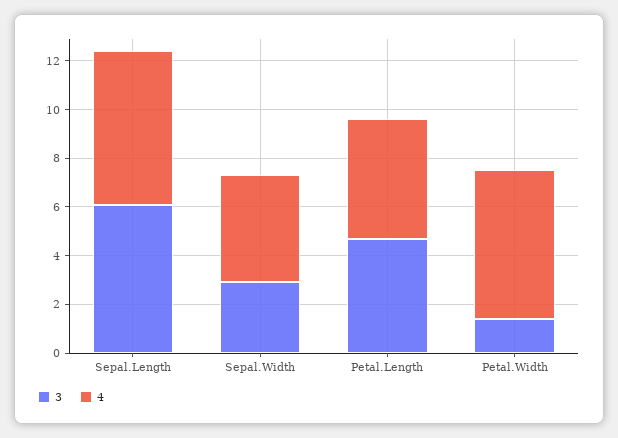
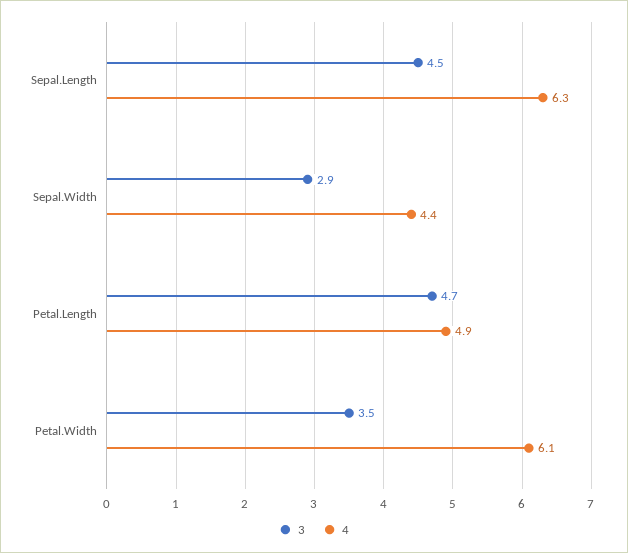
3, Sepal.Length: 6 -> 4.5
3, Petal.Width: 1.5 -> 3.5

